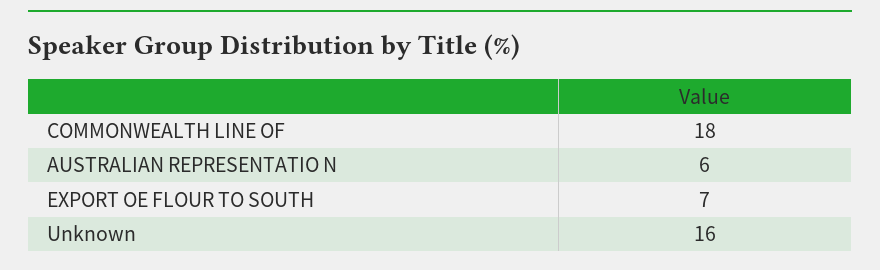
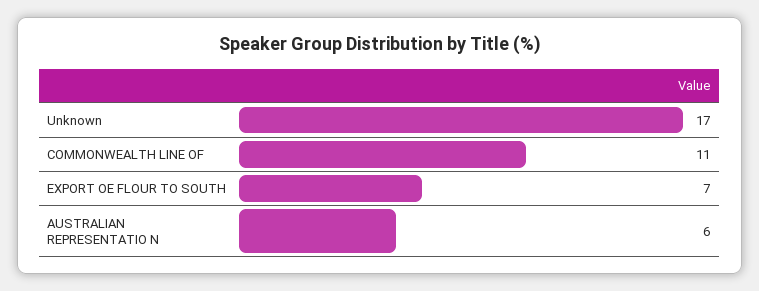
COMMONWEALTH LINE OF: 18 -> 11
Unknown: 16 -> 17

